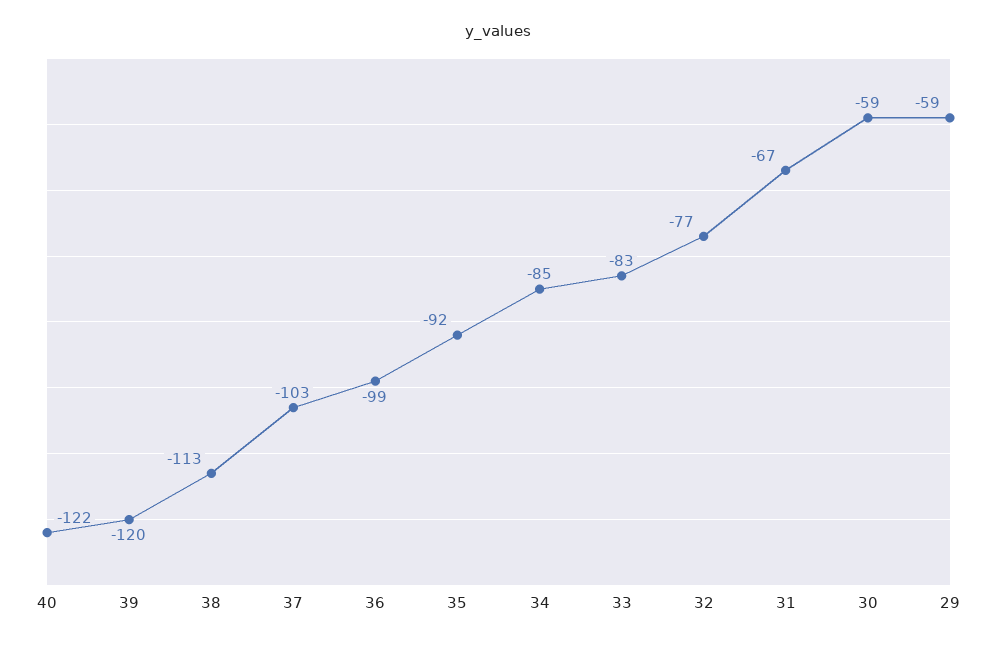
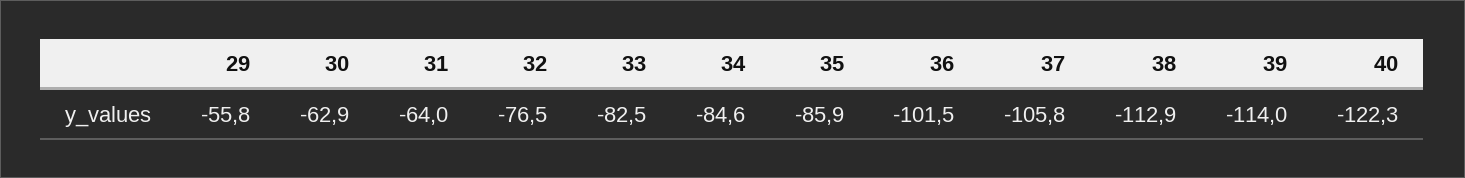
39: -120 -> -114
37: -103 -> -105.8
36: -99 -> -101.5
35: -92 -> -85.9
31: -67 -> -64
30: -59 -> -62.9
29: -59 -> -55.8

